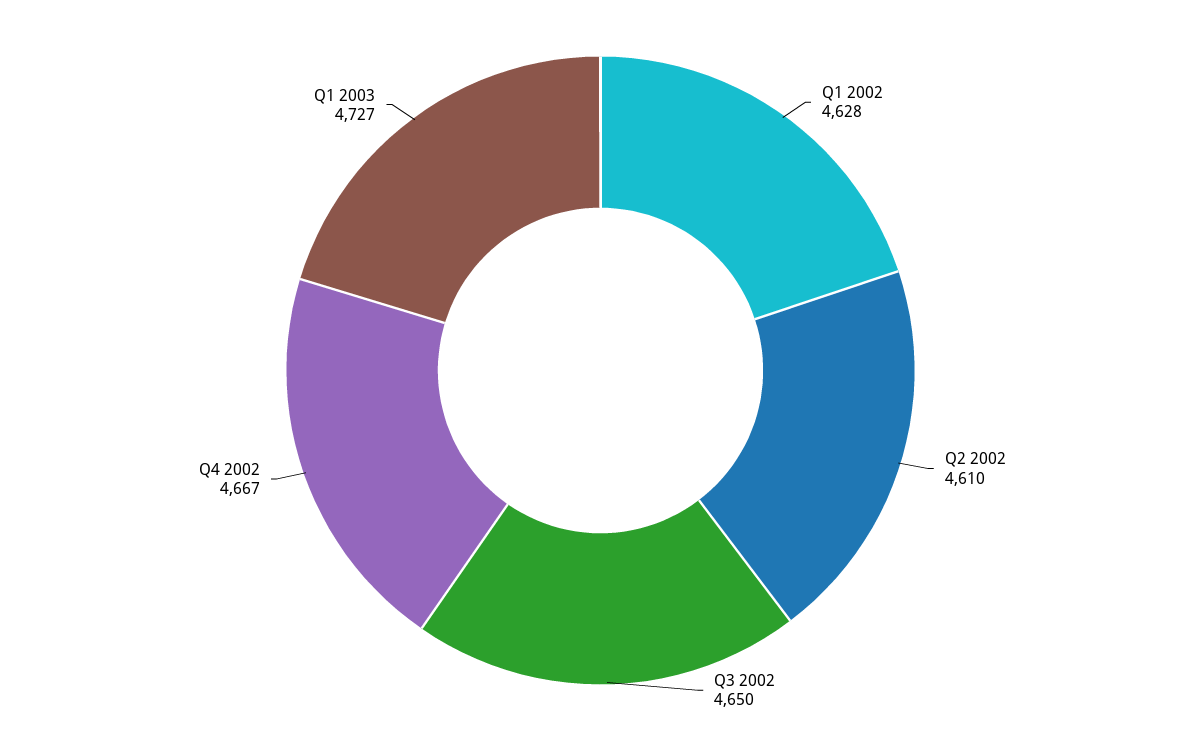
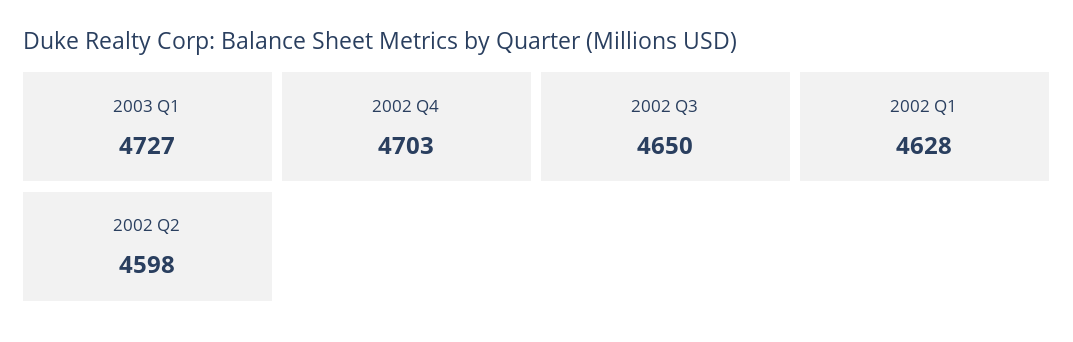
Q2 2002: 4610 -> 4598
Q4 2002: 4667 -> 4703

